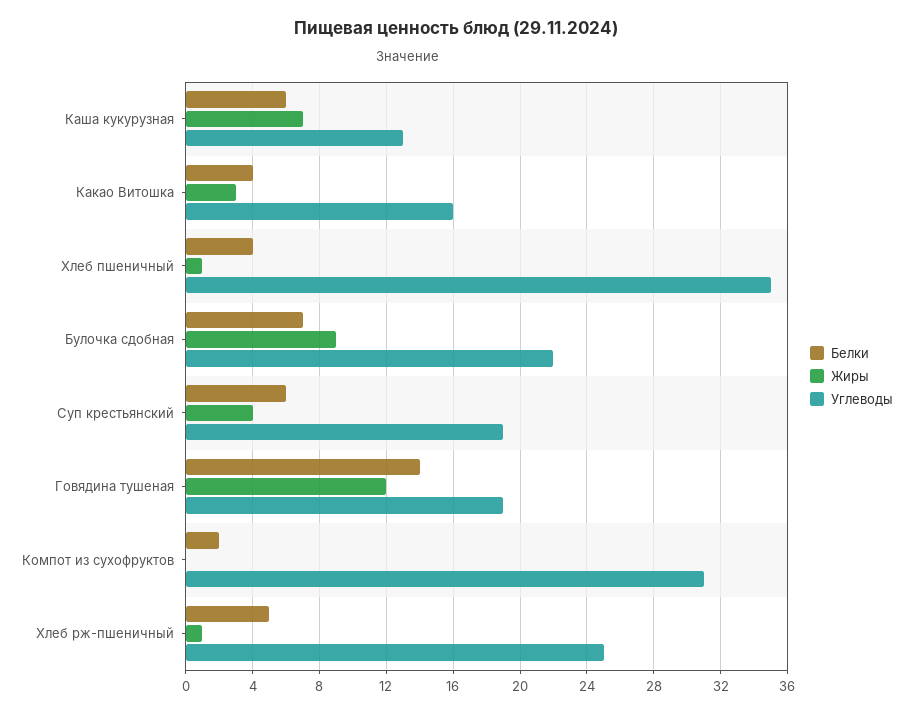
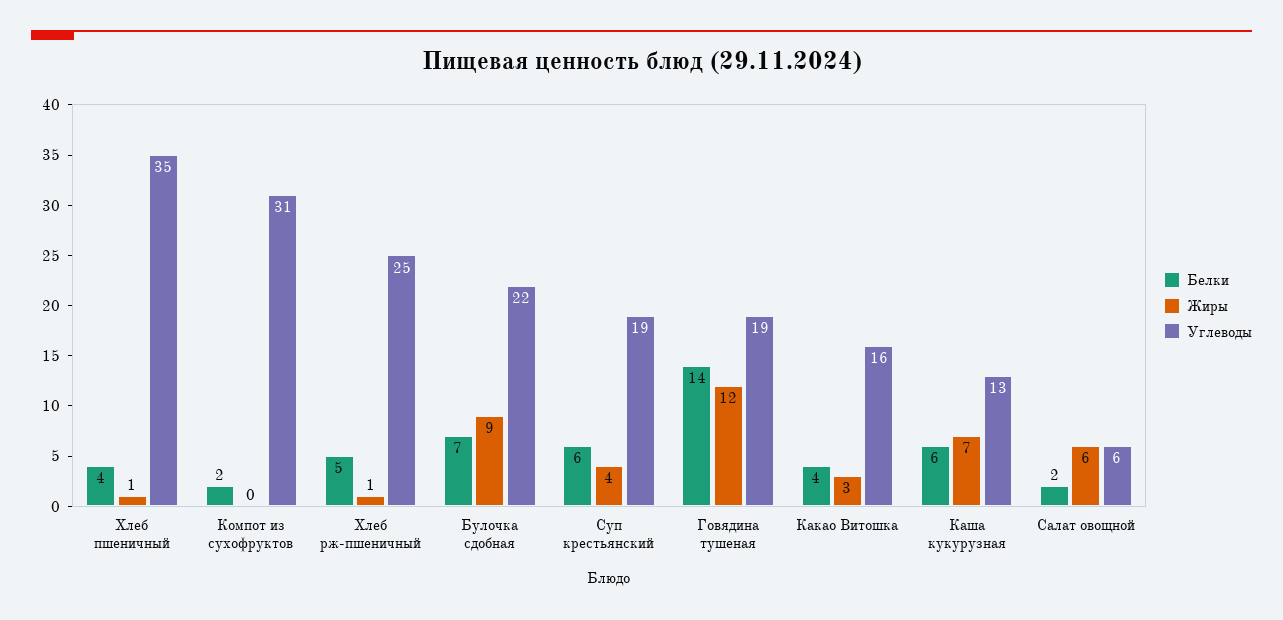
Белки, Салат овощной: none -> 2
Жиры, Салат овощной: none -> 6
Углеводы, Салат овощной: none -> 6

